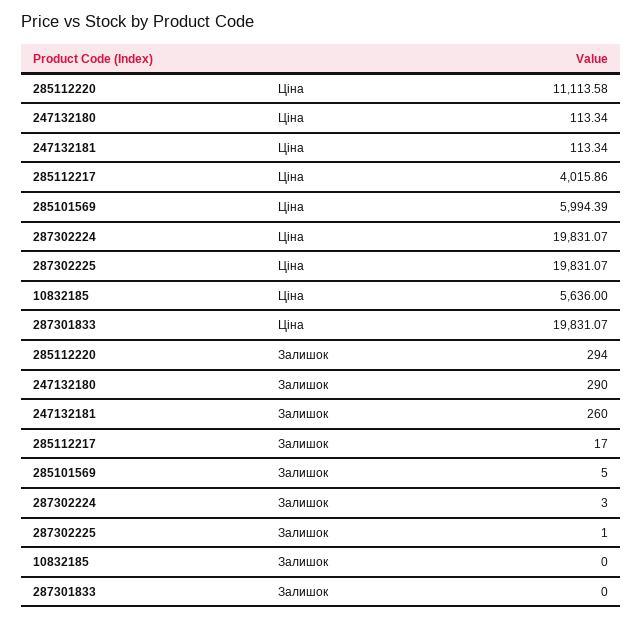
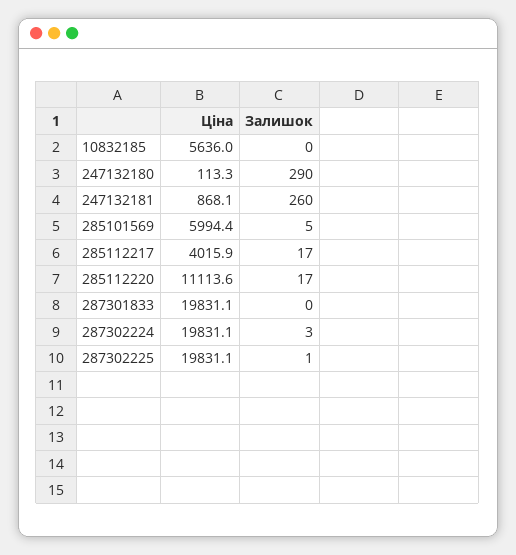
247132181, Ціна: 113.34 -> 868.1
285112220, Залишок: 294 -> 17

